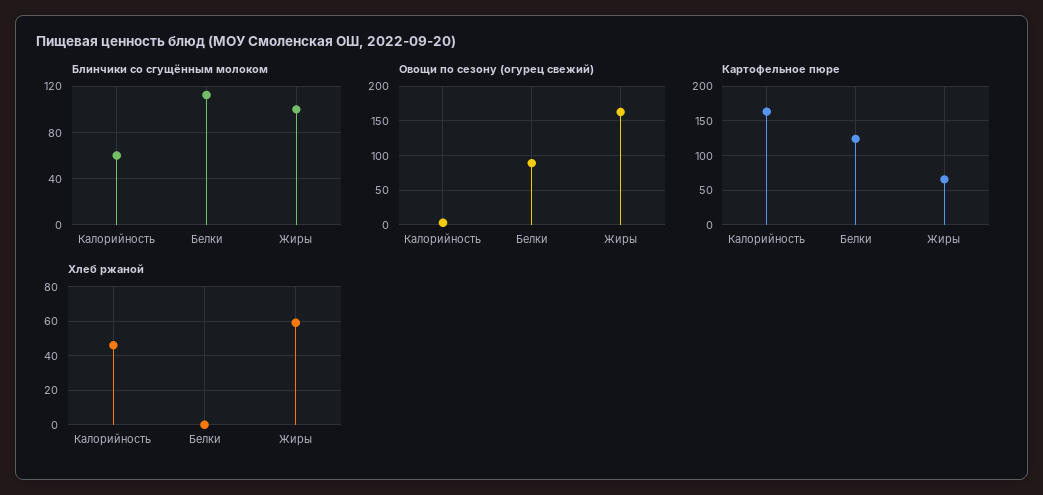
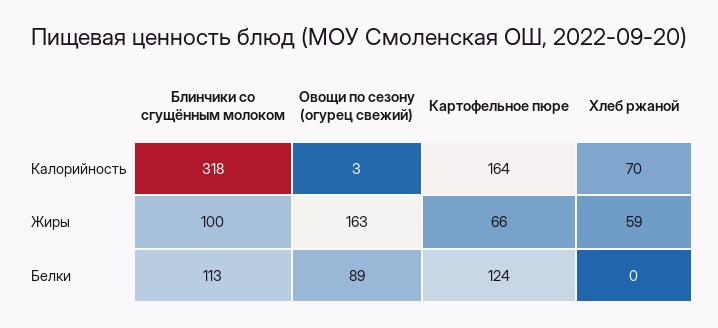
Блинчики со сгущённым молоком, Калорийность: 60 -> 318
Хлеб ржаной, Калорийность: 45 -> 70

